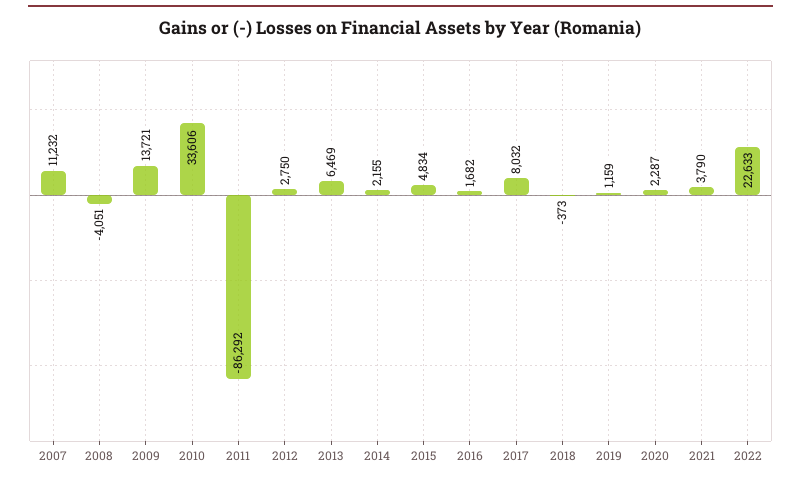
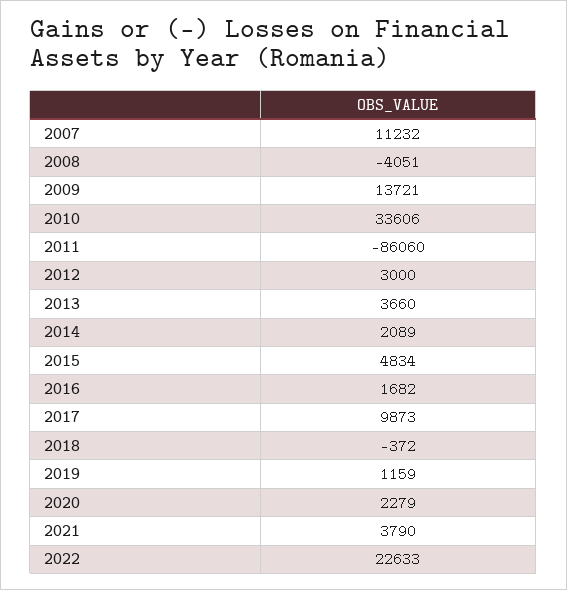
2011: -86292 -> -86060
2012: 2750 -> 3000
2013: 6469 -> 3660
2014: 2155 -> 2089
2017: 8032 -> 9873
2018: -373 -> -372
2020: 2287 -> 2279

